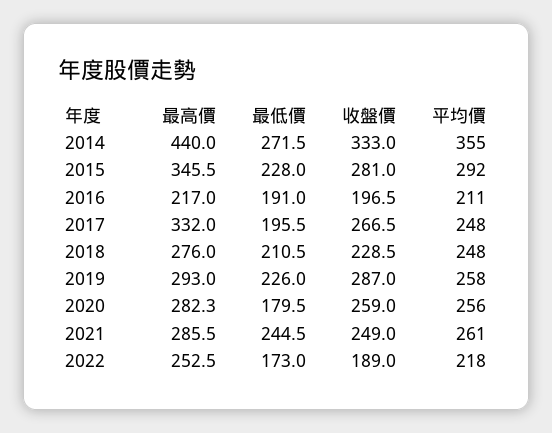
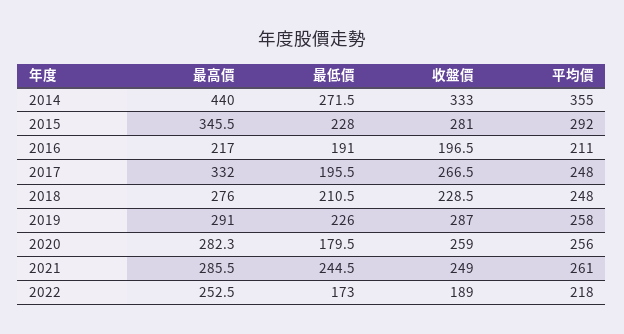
最高價, 2019: 293 -> 291

